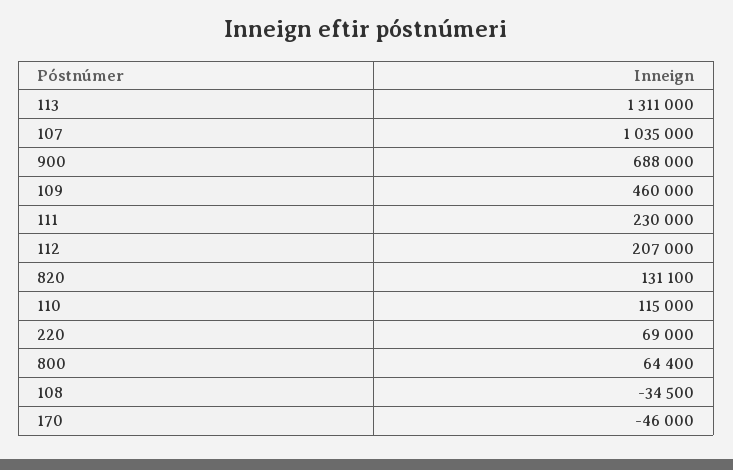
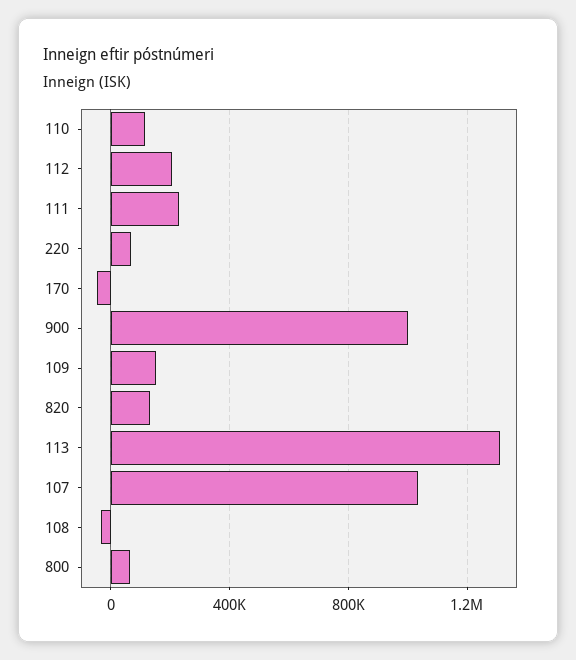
900: 688000 -> 1000000
109: 460000 -> 150000

